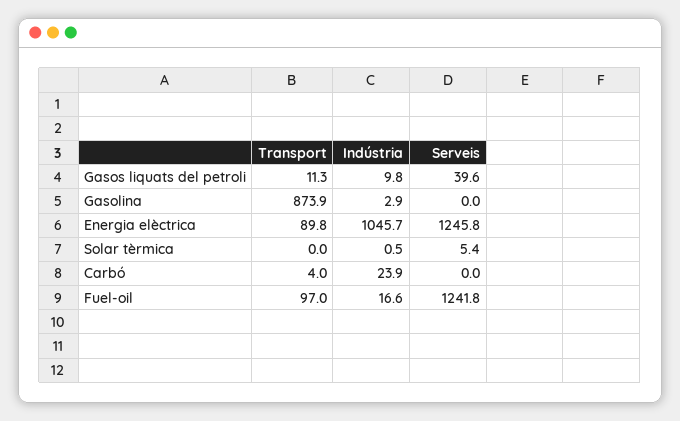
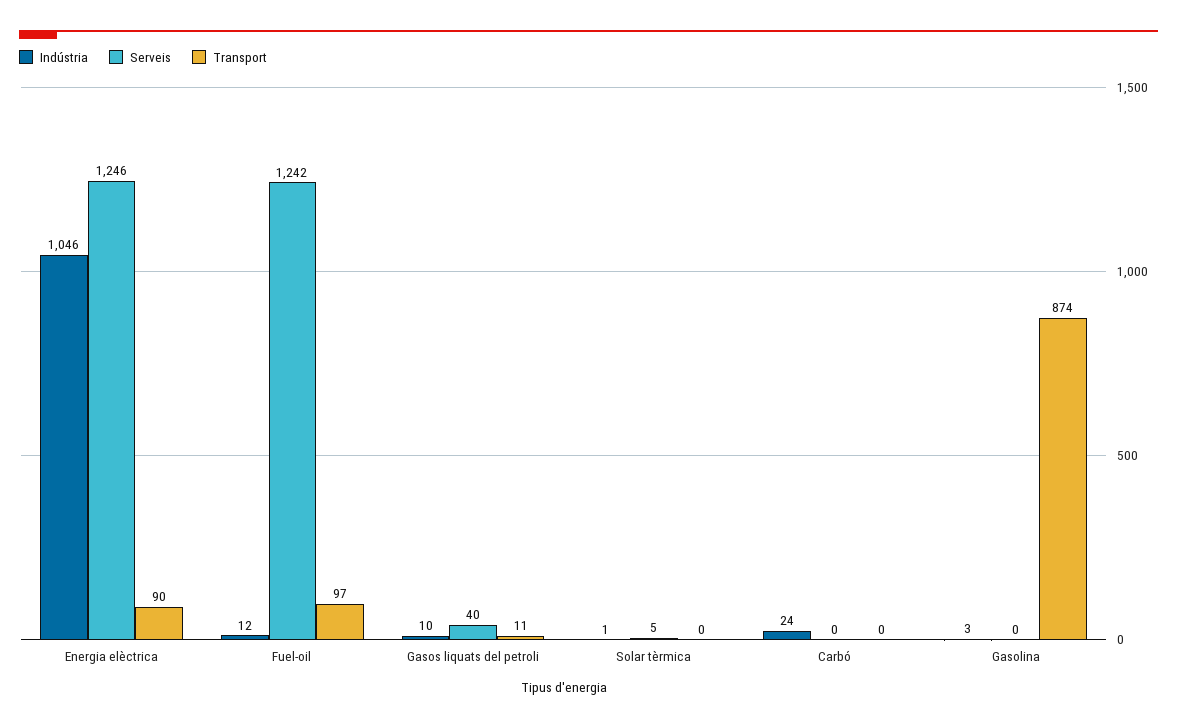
Transport, Carbó: 4 -> 0
Indústria, Fuel-oil: 16.6 -> 12

